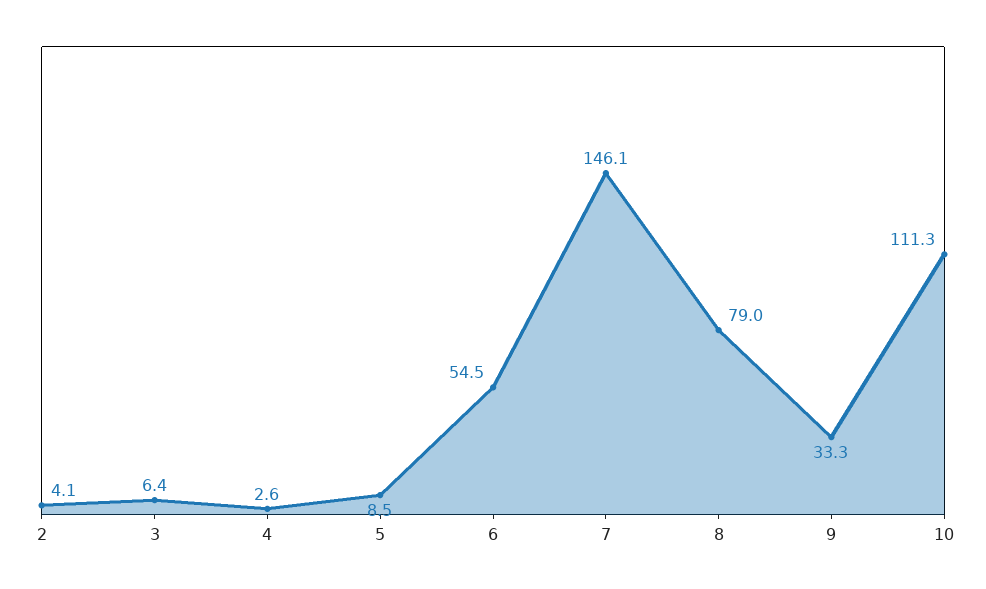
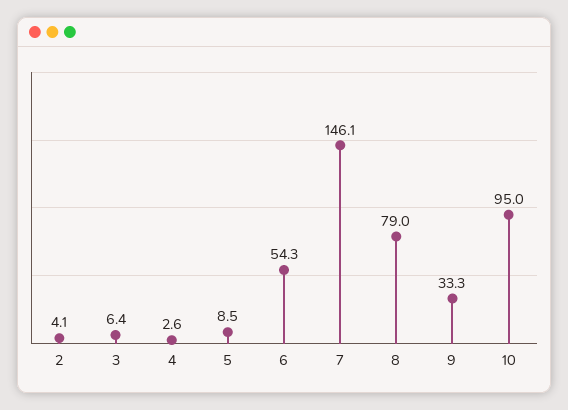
6: 54.5 -> 54.3
10: 111.3 -> 95

